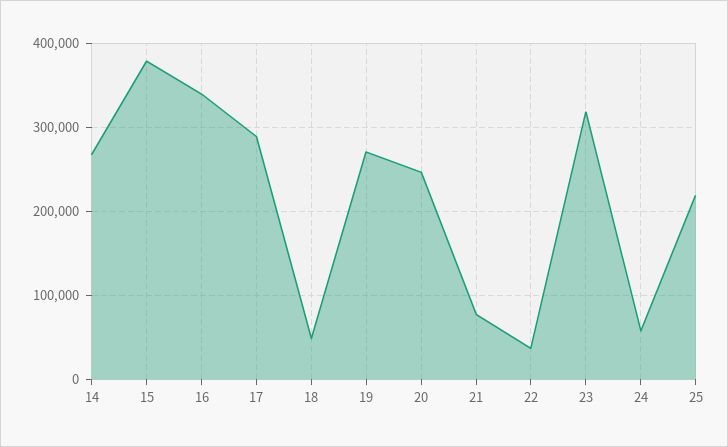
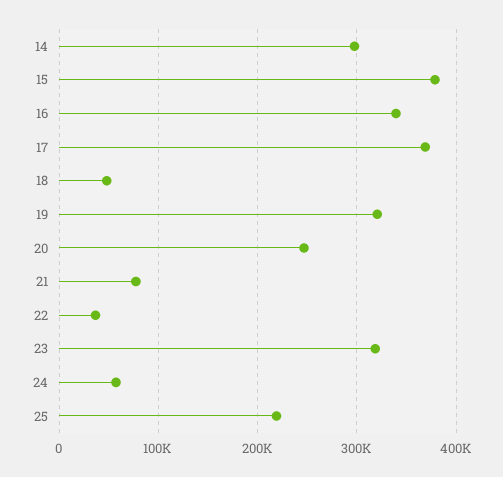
14: 270000 -> 300000
17: 290000 -> 370000
19: 270000 -> 320000

